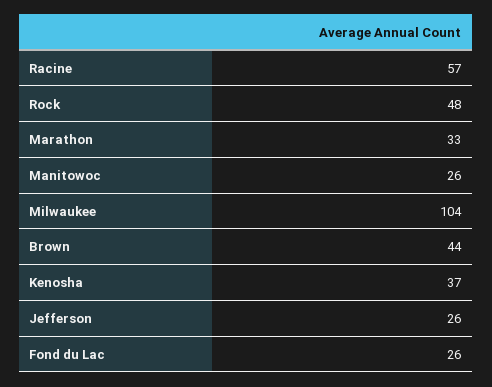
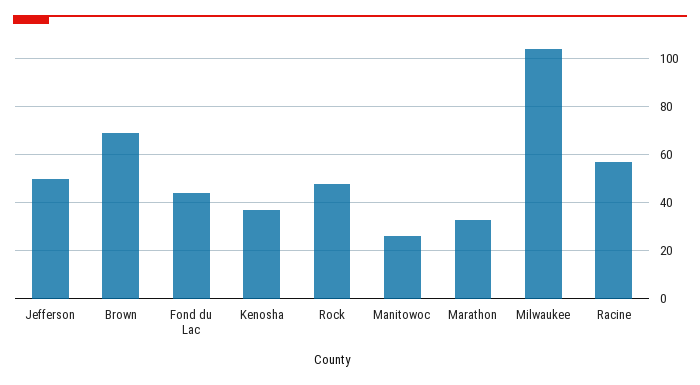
Brown: 44 -> 70
Jefferson: 26 -> 50
Fond du Lac: 26 -> 45

